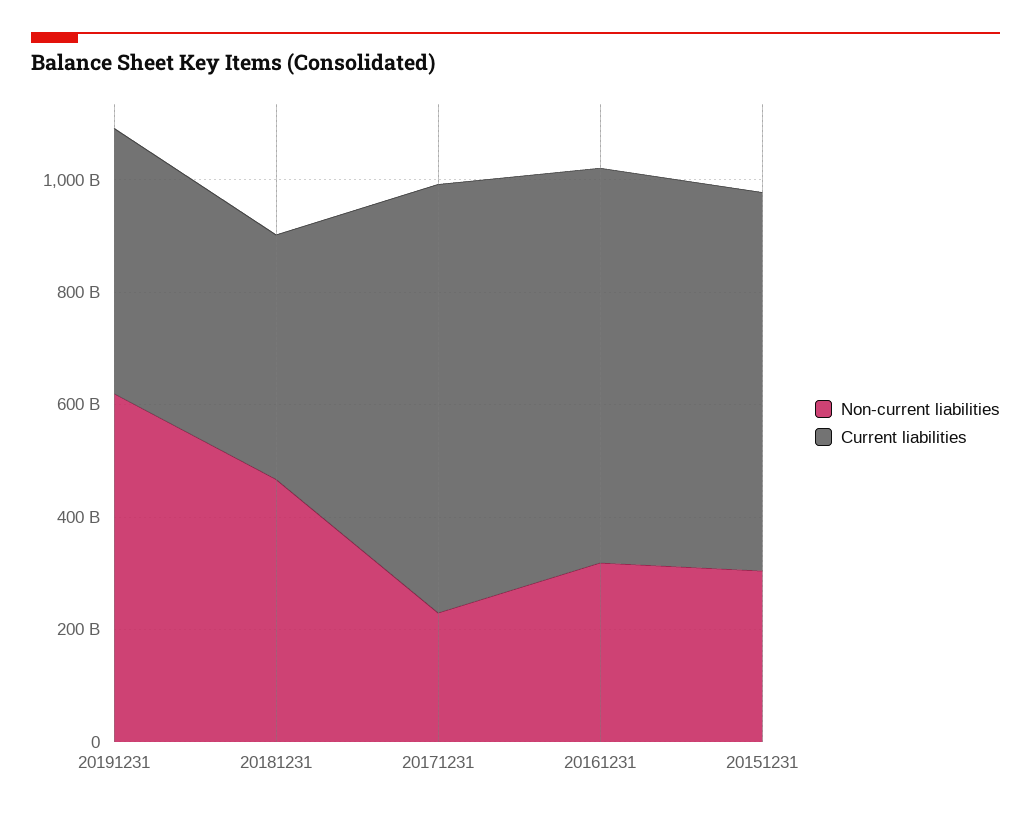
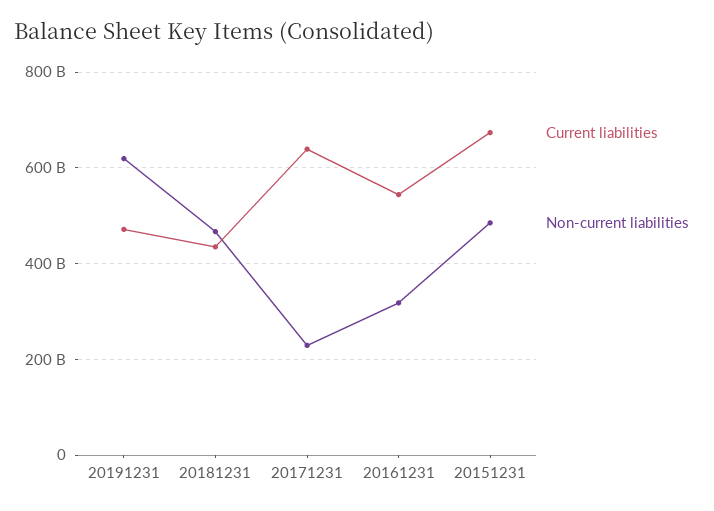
Current liabilities, 20171231: 750000000000 -> 640000000000
Current liabilities, 20161231: 700000000000 -> 540000000000
Non-current liabilities, 20151231: 300000000000 -> 480000000000

